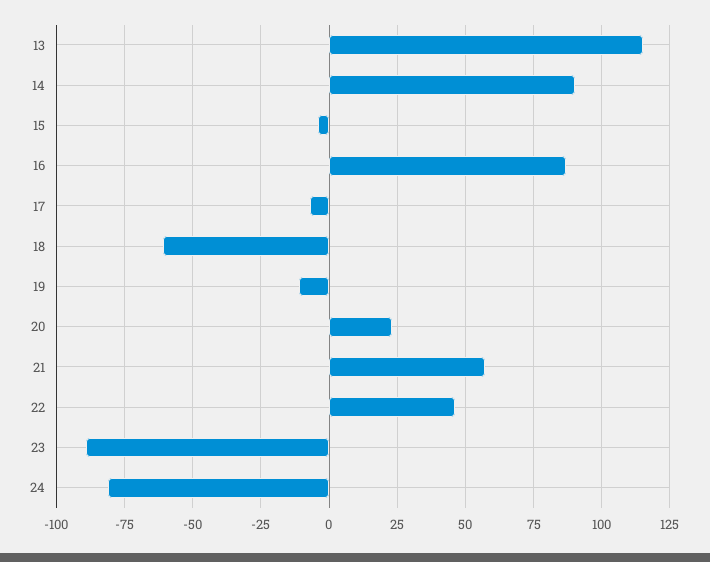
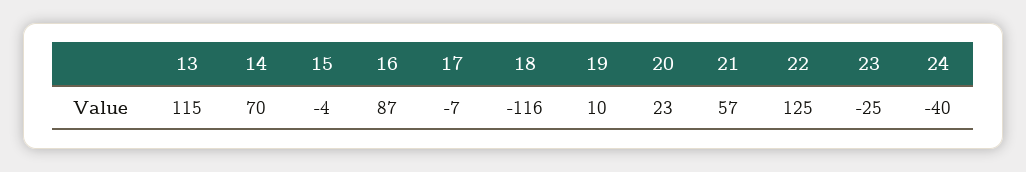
14: 90 -> 70
18: -60 -> -116
19: -10 -> 10
22: 45 -> 125
23: -90 -> -25
24: -80 -> -40

